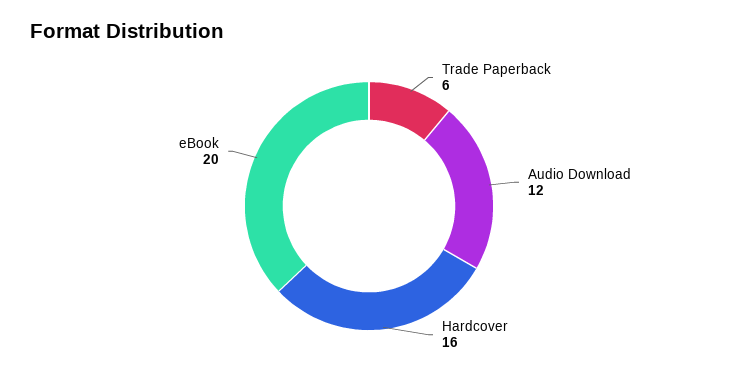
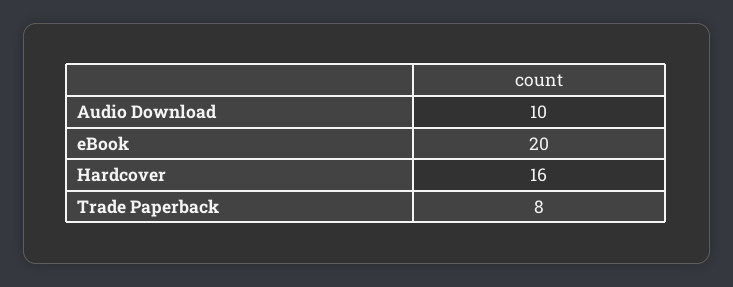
Trade Paperback: 6 -> 8
Audio Download: 12 -> 10

